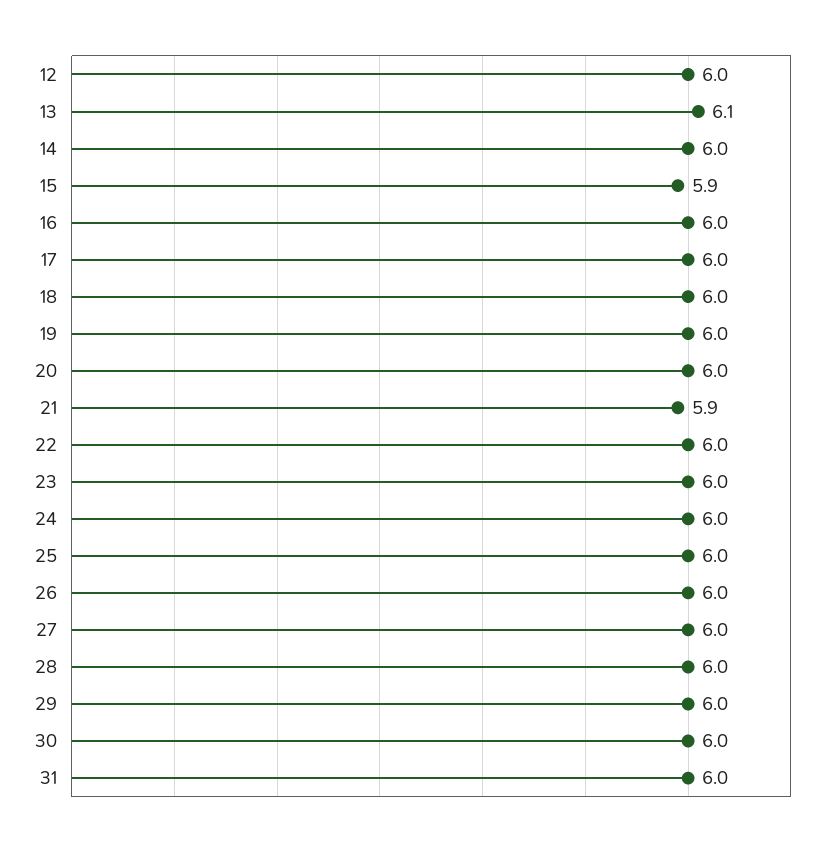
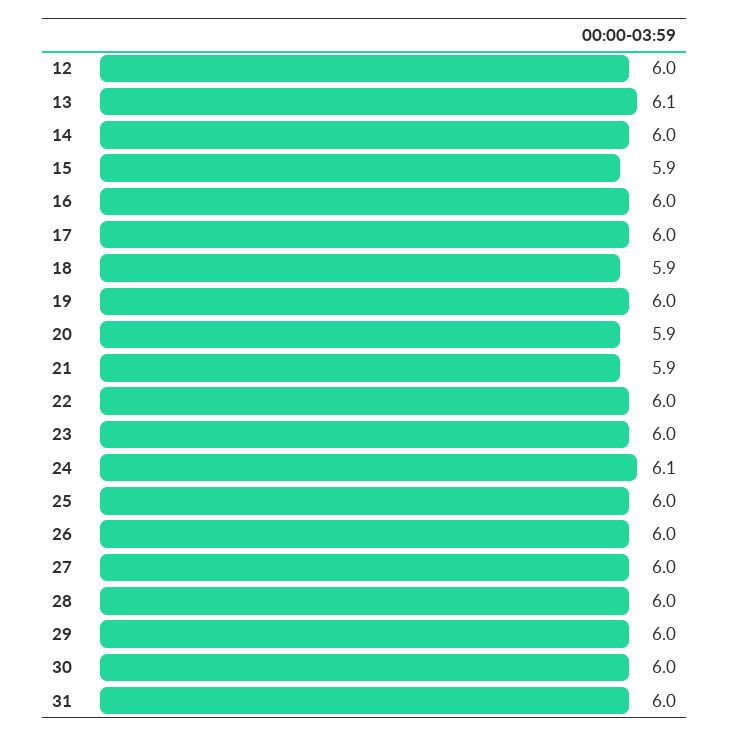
18: 6 -> 5.9
20: 6 -> 5.9
24: 6 -> 6.1

